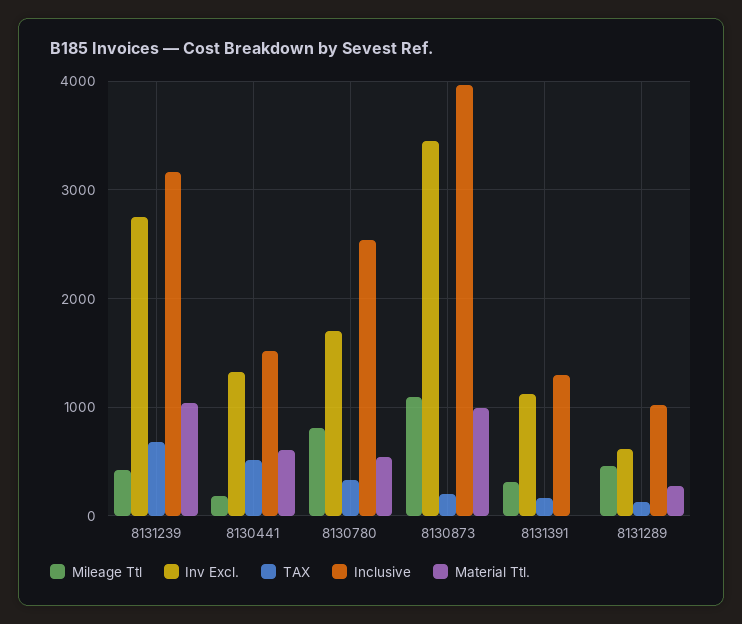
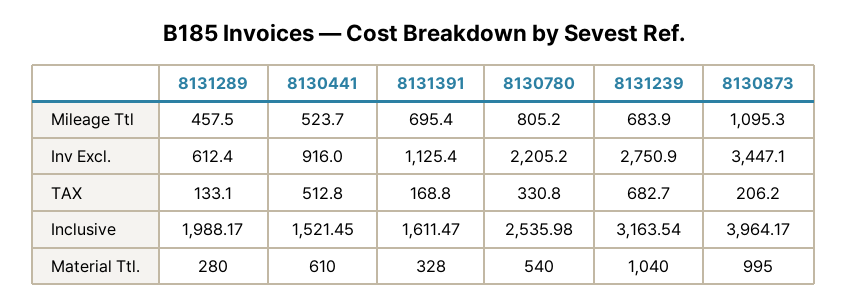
Mileage Ttl, 8131239: 400 -> 683.9
Mileage Ttl, 8130441: 200 -> 523.7
Inv Excl., 8130441: 1300 -> 916
Inv Excl., 8130780: 1700 -> 2205.2
Mileage Ttl, 8131391: 300 -> 695.4
Inclusive, 8131391: 1300 -> 1611.47
Material Ttl., 8131391: 0 -> 328
Inclusive, 8131289: 1000 -> 1988.17

